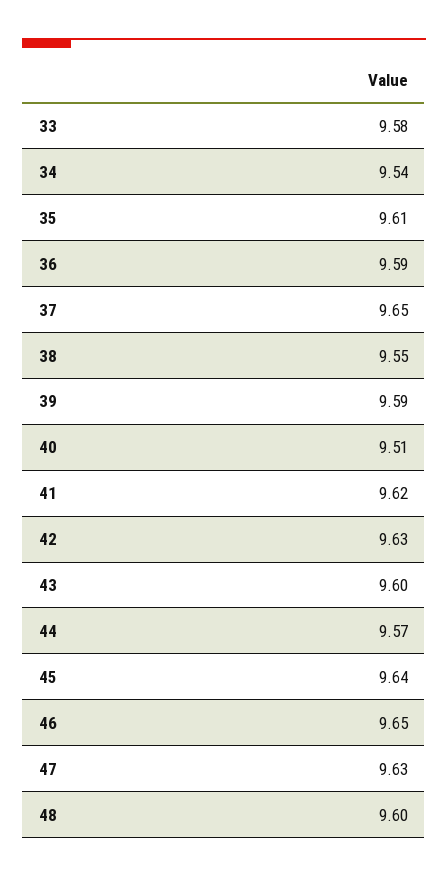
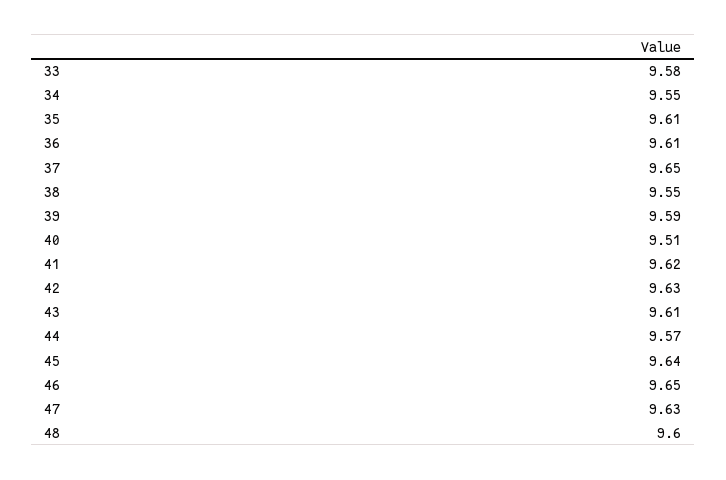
34: 9.54 -> 9.55
36: 9.59 -> 9.61
43: 9.6 -> 9.61

